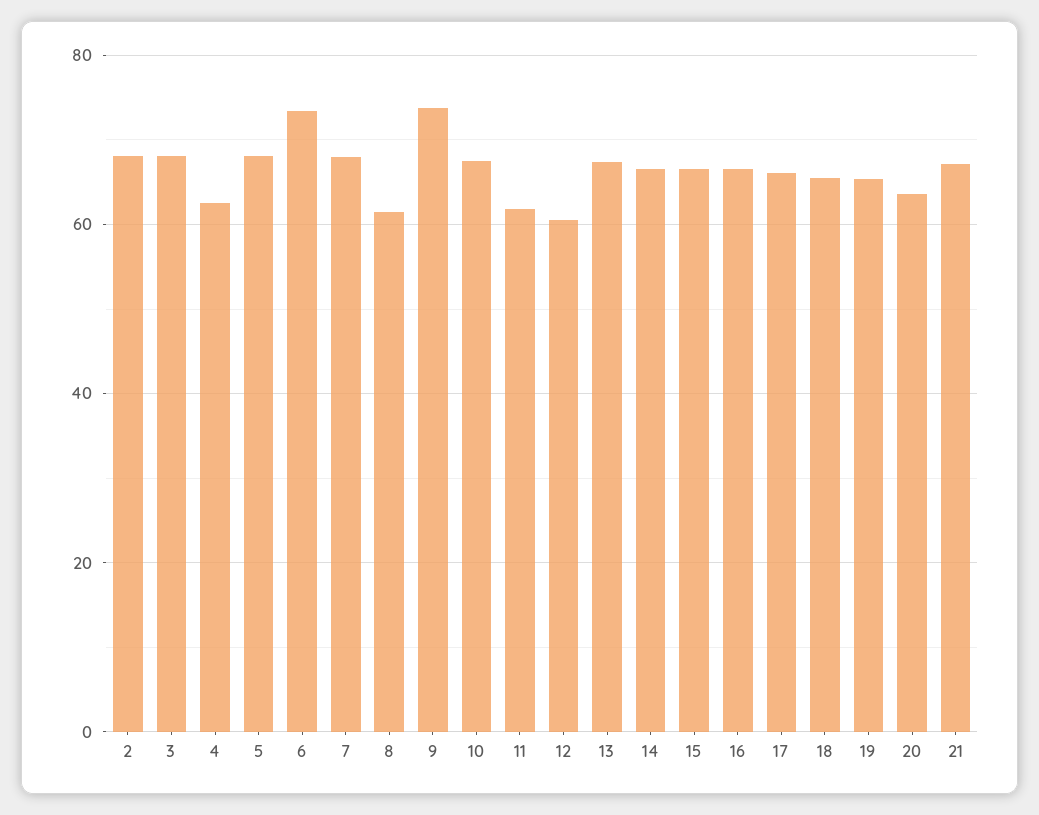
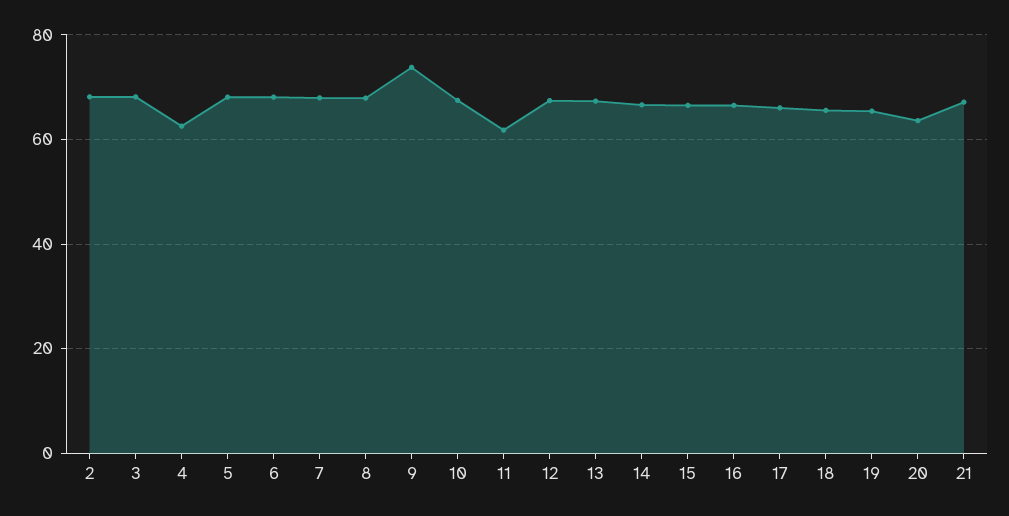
6: 74 -> 68
8: 62 -> 68
12: 60 -> 68

